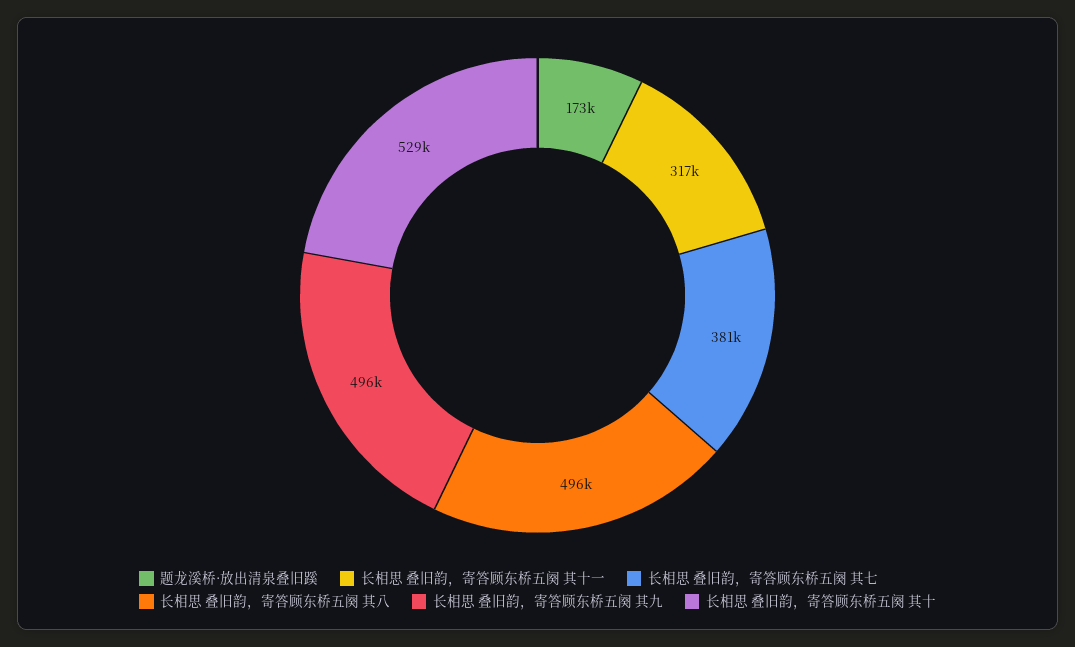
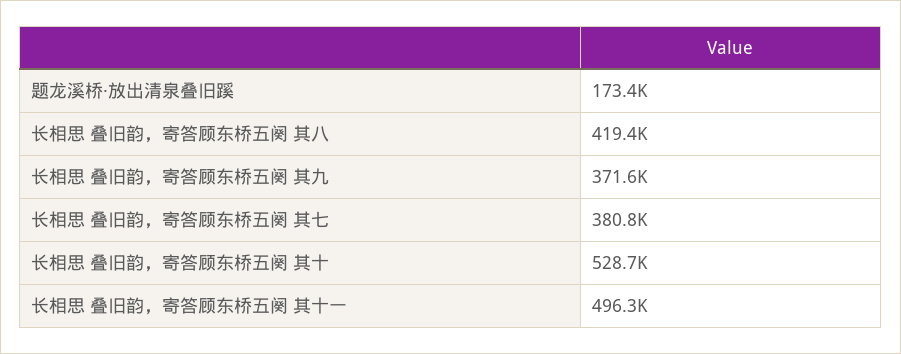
长相思 叠旧韵，寄答顾东桥五阕 其十一: 317000 -> 496300
长相思 叠旧韵，寄答顾东桥五阕 其八: 496000 -> 419400
长相思 叠旧韵，寄答顾东桥五阕 其九: 496000 -> 371600

